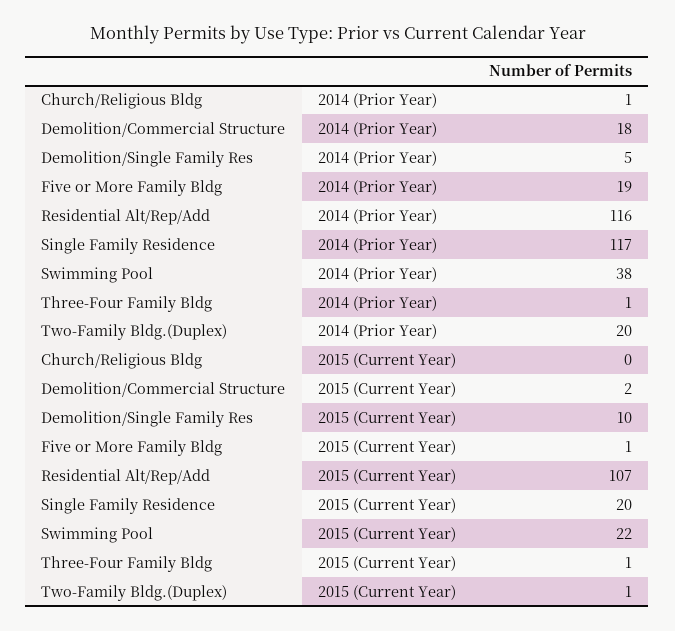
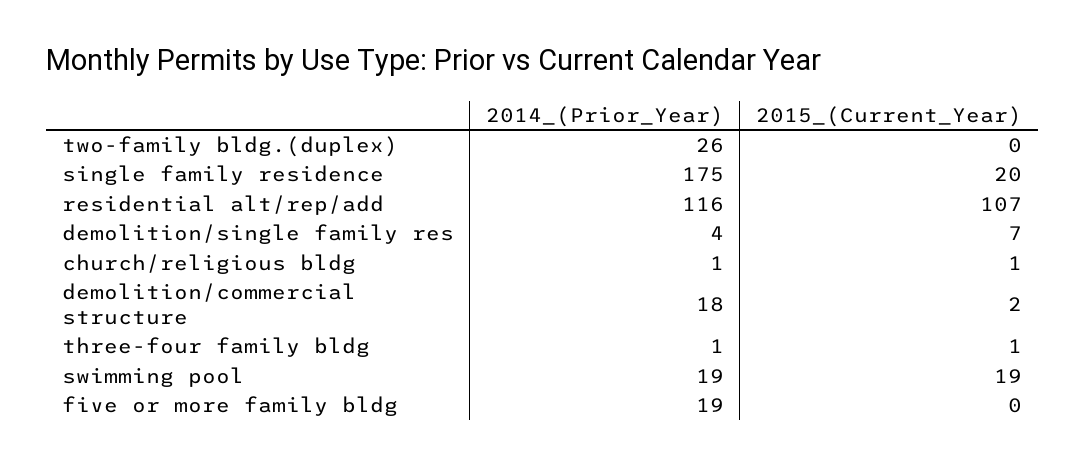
Demolition/Single Family Res, 2014 (Prior Year): 5 -> 4
Single Family Residence, 2014 (Prior Year): 117 -> 175
Swimming Pool, 2014 (Prior Year): 38 -> 19
Two-Family Bldg.(Duplex), 2014 (Prior Year): 20 -> 26
Church/Religious Bldg, 2015 (Current Year): 0 -> 1
Demolition/Single Family Res, 2015 (Current Year): 10 -> 7
Five or More Family Bldg, 2015 (Current Year): 1 -> 0
Swimming Pool, 2015 (Current Year): 22 -> 19
Two-Family Bldg.(Duplex), 2015 (Current Year): 1 -> 0

